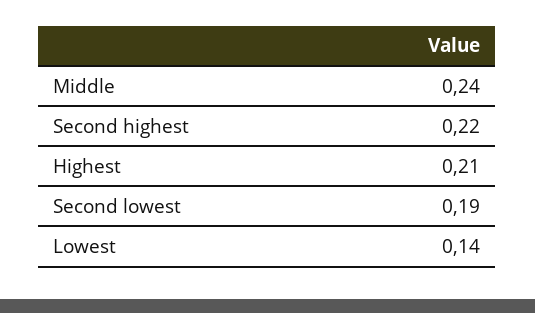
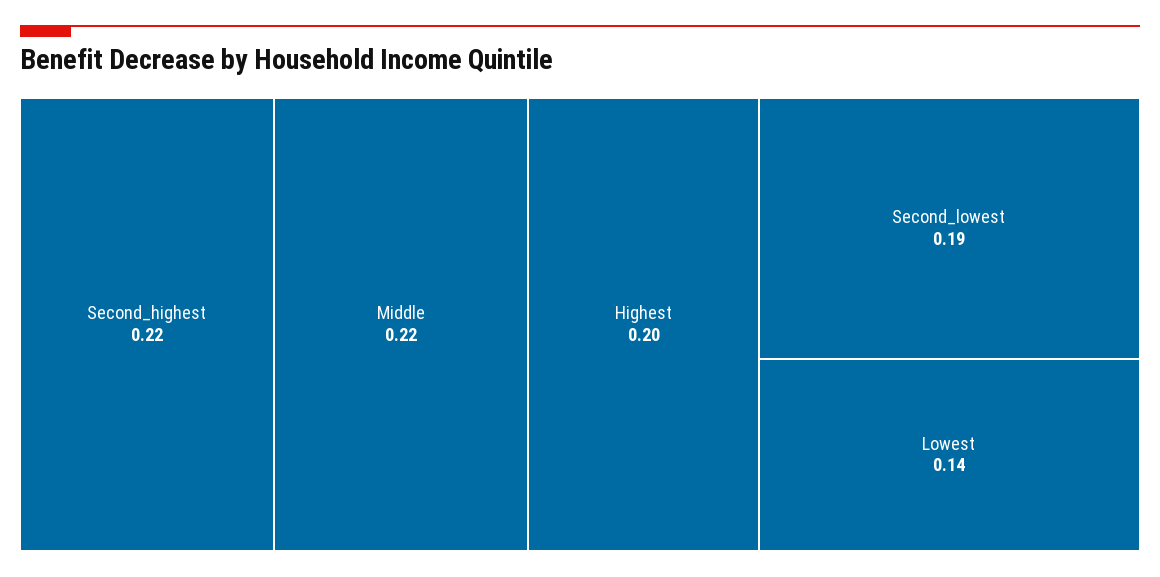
Middle: 0.24 -> 0.22
Highest: 0.21 -> 0.2

